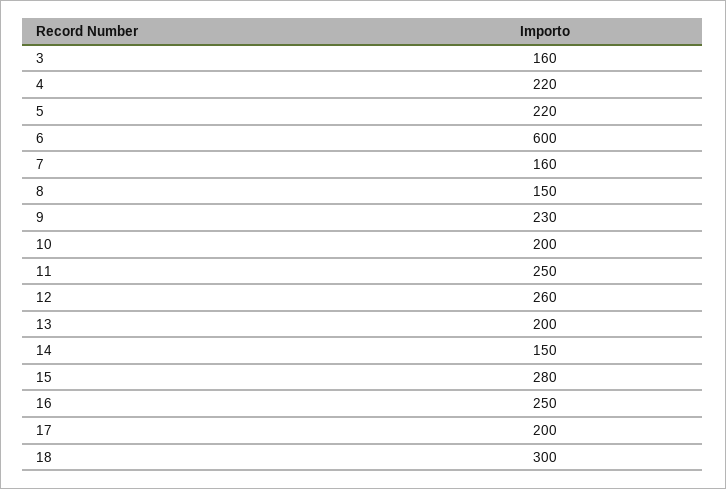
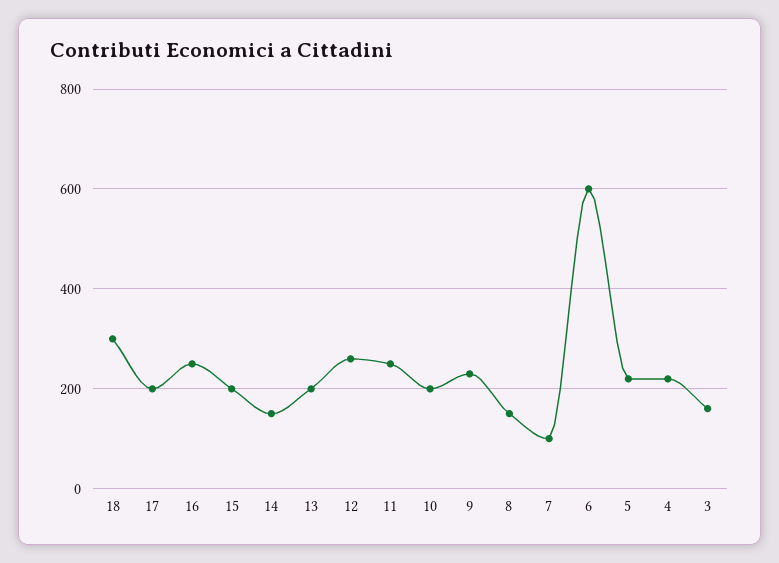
7: 160 -> 100
15: 280 -> 200

